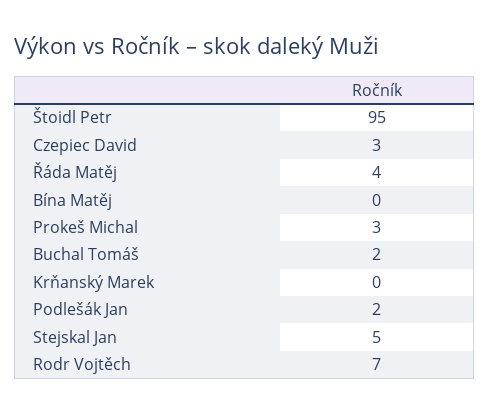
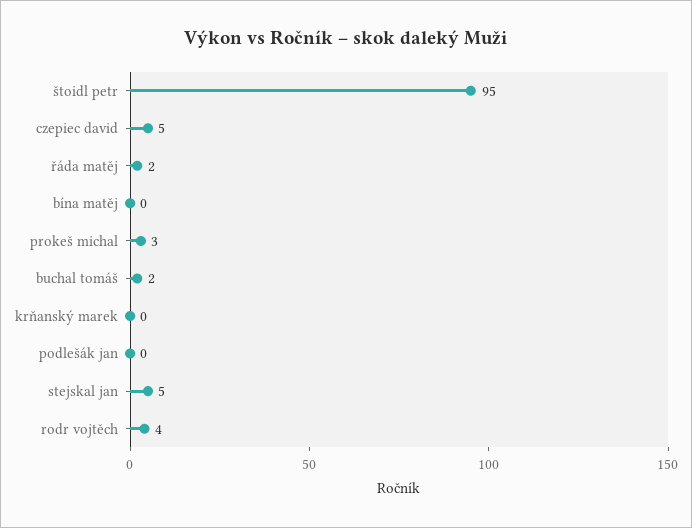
Czepiec David: 3 -> 5
Řáda Matěj: 4 -> 2
Podlešák Jan: 2 -> 0
Rodr Vojtěch: 7 -> 4

